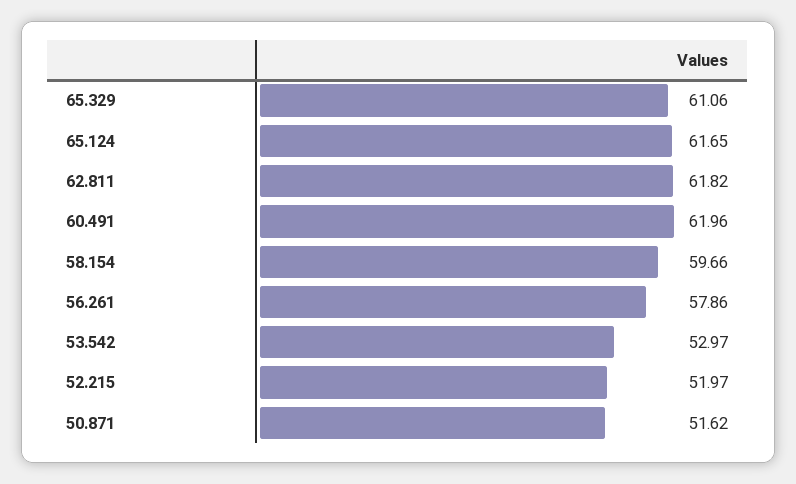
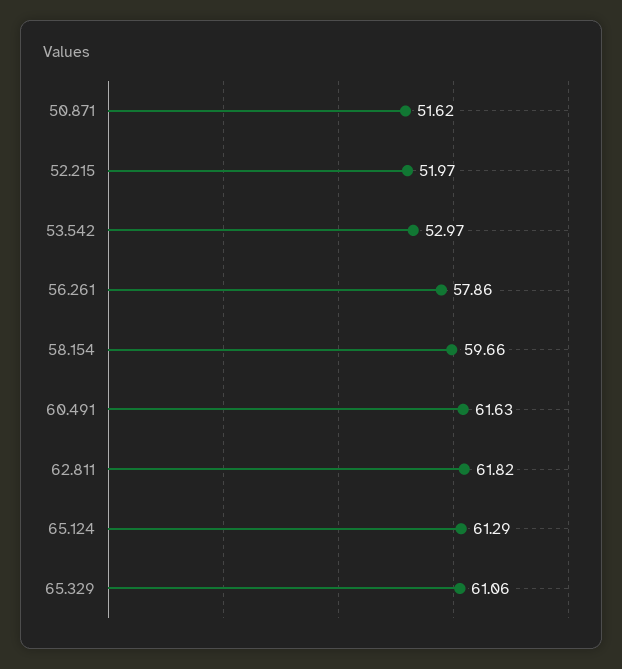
65.124: 61.65 -> 61.29
60.491: 61.96 -> 61.63

